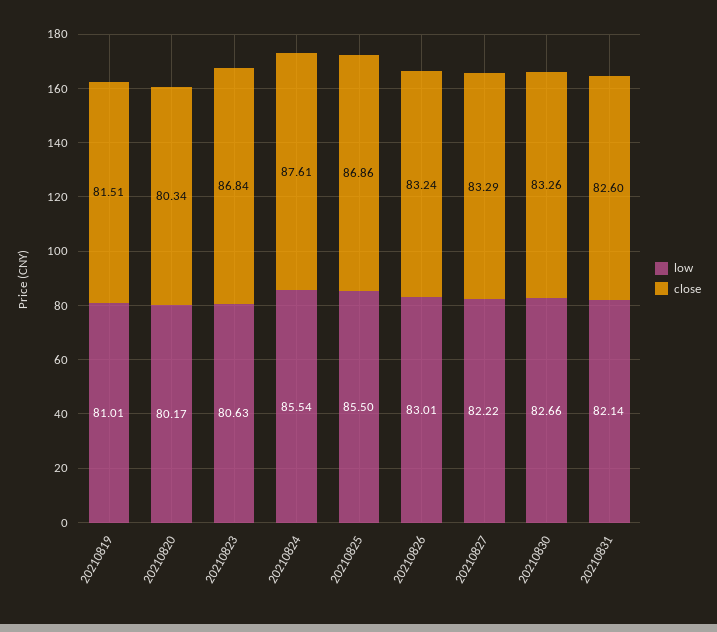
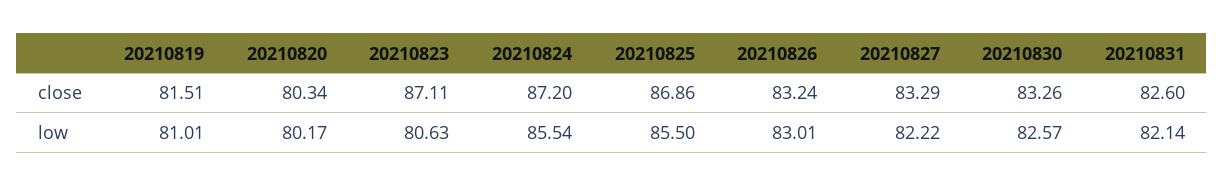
close, 20210823: 86.84 -> 87.11
close, 20210824: 87.61 -> 87.2
low, 20210830: 82.66 -> 82.57

